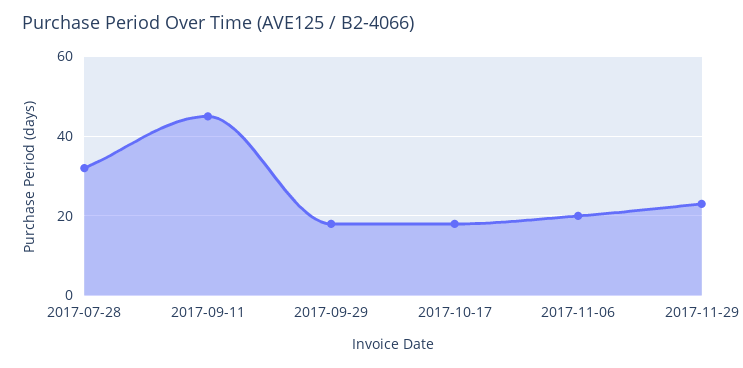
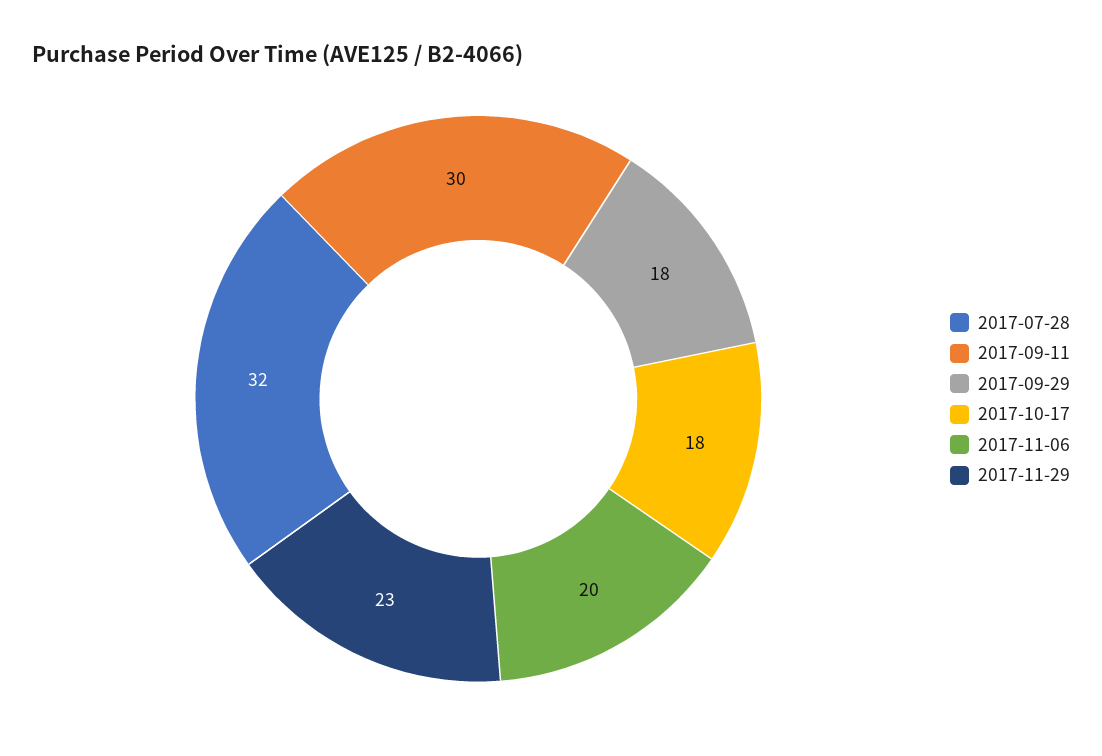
2017-09-11: 45 -> 30

